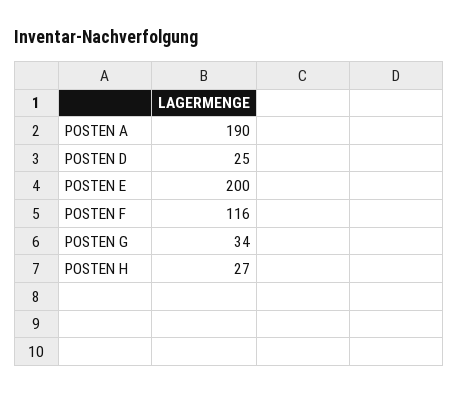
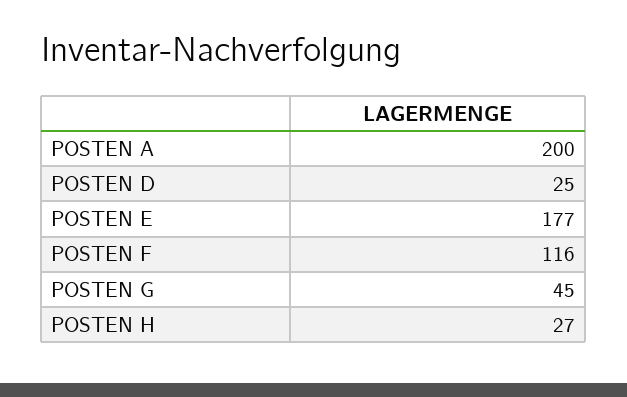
POSTEN A: 190 -> 200
POSTEN E: 200 -> 177
POSTEN G: 34 -> 45

